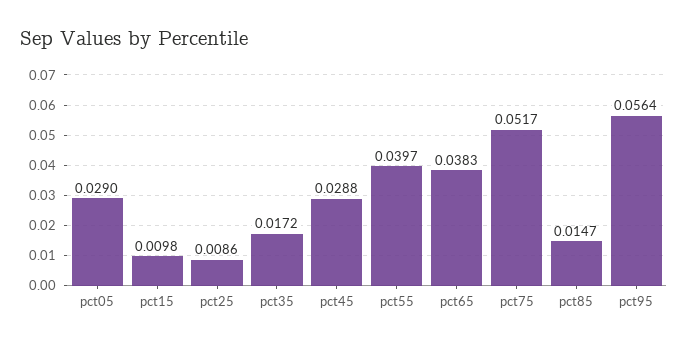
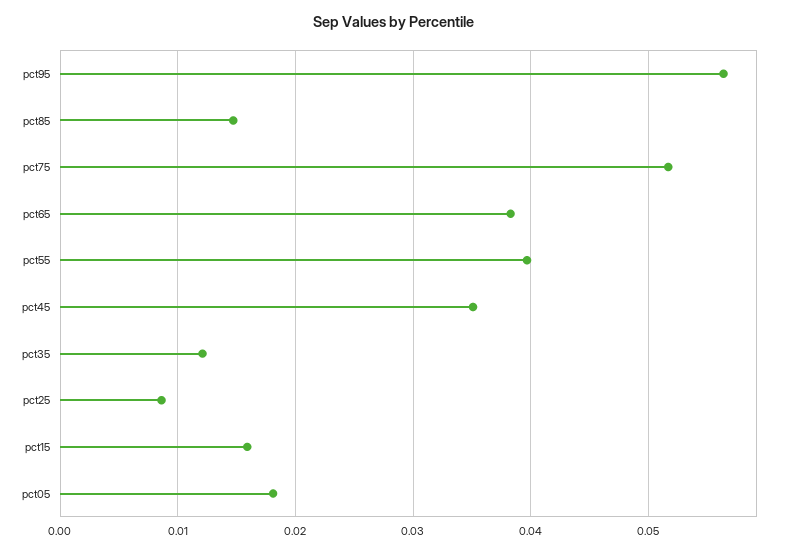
pct05: 0.029 -> 0.018
pct15: 0.0098 -> 0.016
pct35: 0.0172 -> 0.012
pct45: 0.0288 -> 0.035

